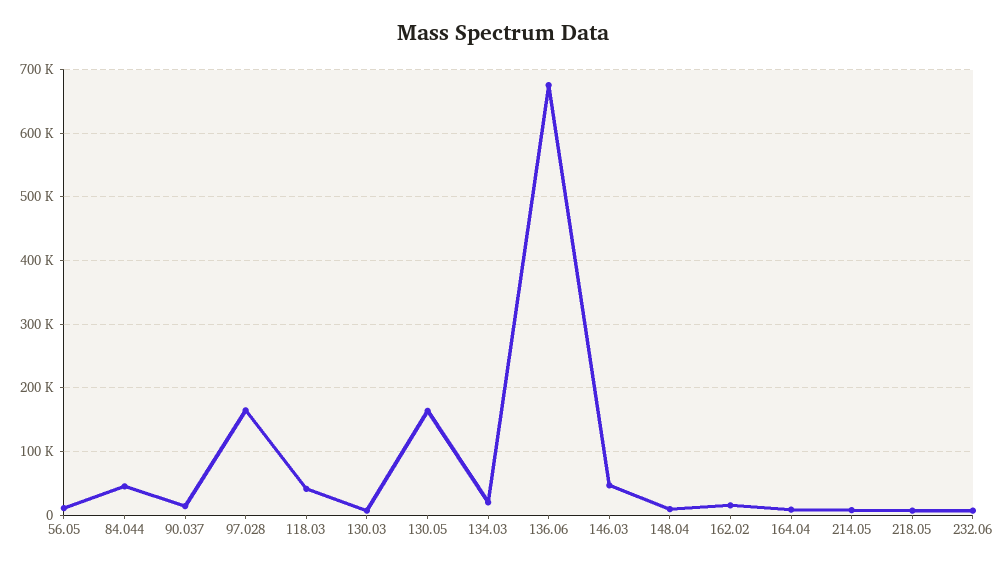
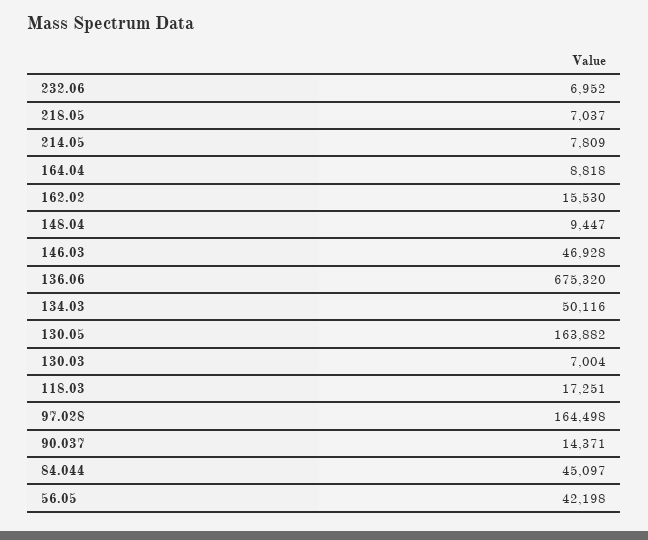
56.05: 10000 -> 42198
118.03: 40000 -> 17251
134.03: 20000 -> 50116

